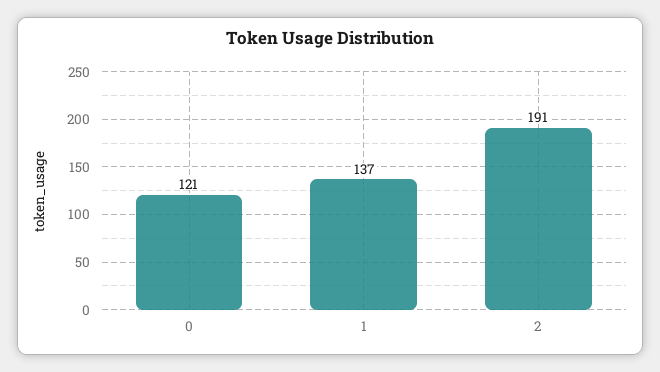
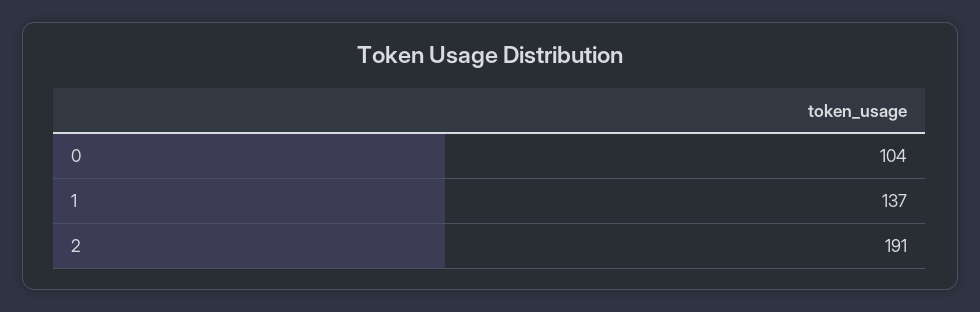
0: 121 -> 104

